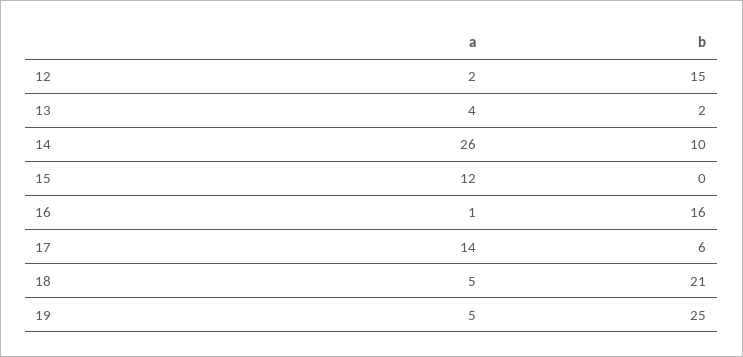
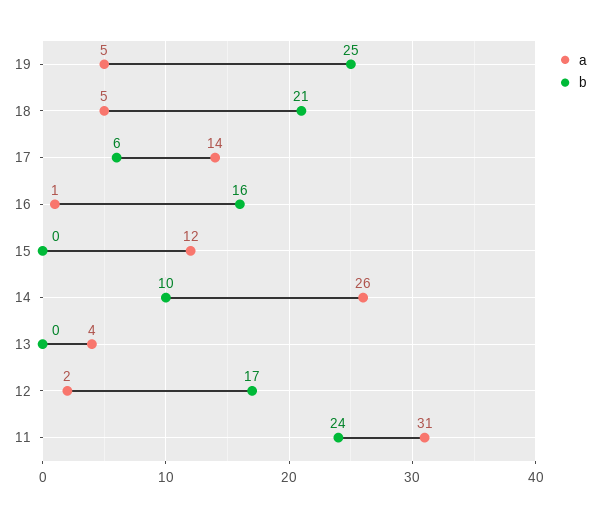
b, 12: 15 -> 17
b, 13: 2 -> 0
a, 11: none -> 31
b, 11: none -> 24

